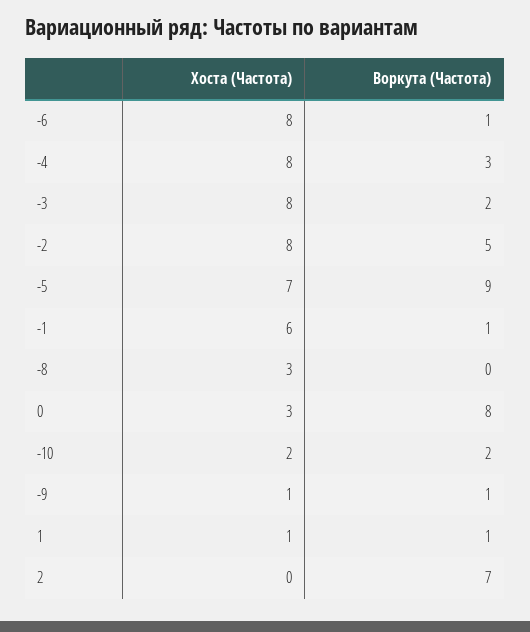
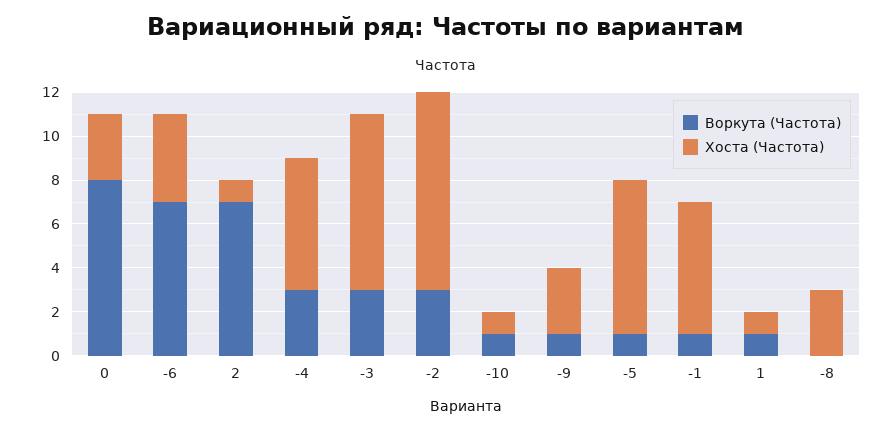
Хоста (Частота), -6: 8 -> 4
Воркута (Частота), -6: 1 -> 7
Хоста (Частота), -4: 8 -> 6
Воркута (Частота), -3: 2 -> 3
Хоста (Частота), -2: 8 -> 9
Воркута (Частота), -2: 5 -> 3
Воркута (Частота), -5: 9 -> 1
Хоста (Частота), -10: 2 -> 1
Воркута (Частота), -10: 2 -> 1
Хоста (Частота), -9: 1 -> 3
Хоста (Частота), 2: 0 -> 1

